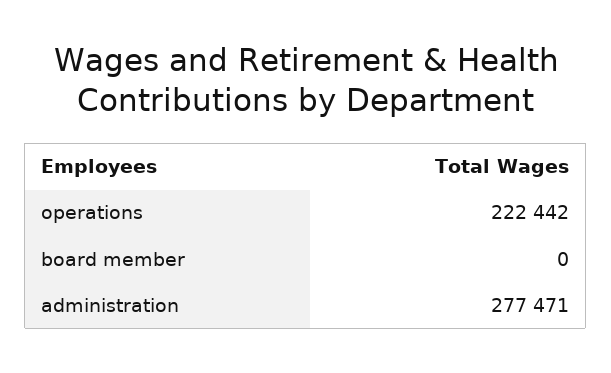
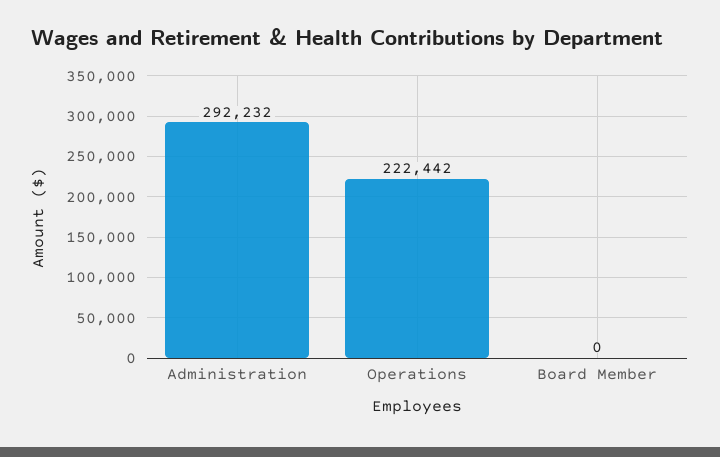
administration: 277471 -> 292232

